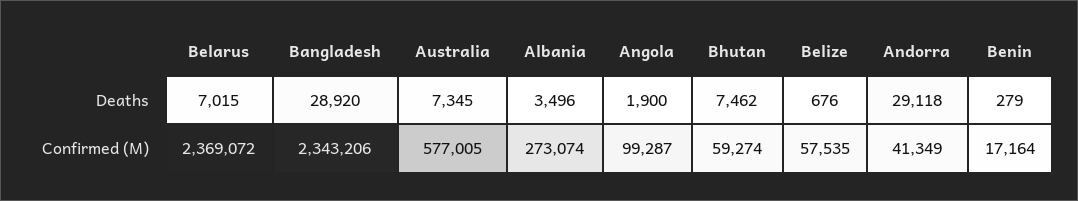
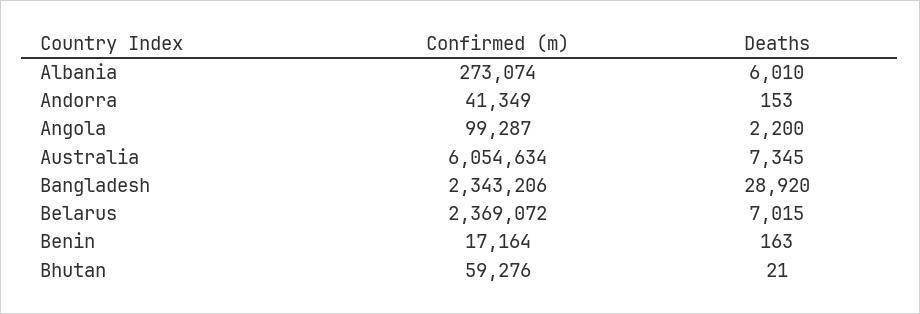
Albania, Deaths: 3496 -> 6010
Angola, Deaths: 1900 -> 2200
Bhutan, Deaths: 7462 -> 21
Belize, Deaths: 676 -> none
Andorra, Deaths: 29118 -> 153
Benin, Deaths: 279 -> 163
Australia, Confirmed (M): 577005 -> 6054634
Bhutan, Confirmed (M): 59274 -> 59276
Belize, Confirmed (M): 57535 -> none

